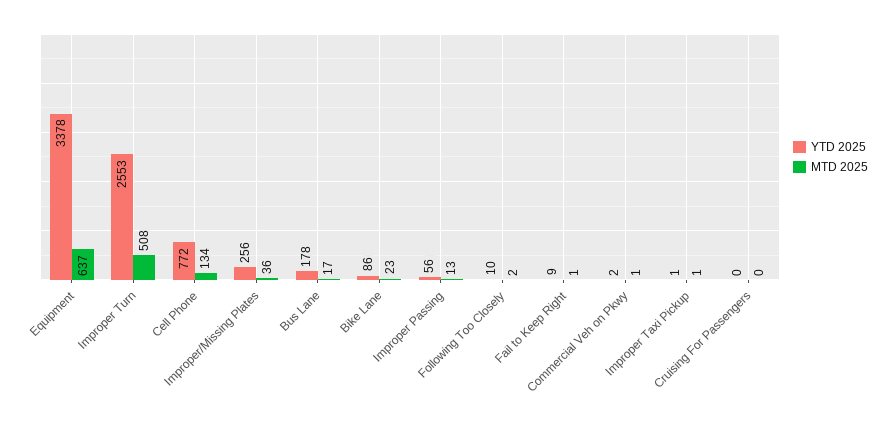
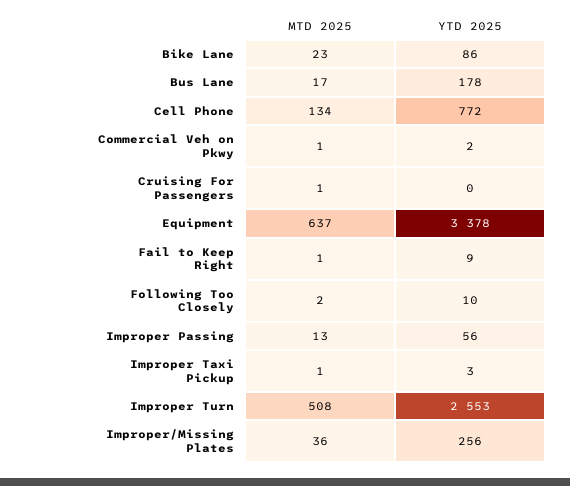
YTD 2025, Improper Taxi Pickup: 1 -> 3
MTD 2025, Cruising For Passengers: 0 -> 1

